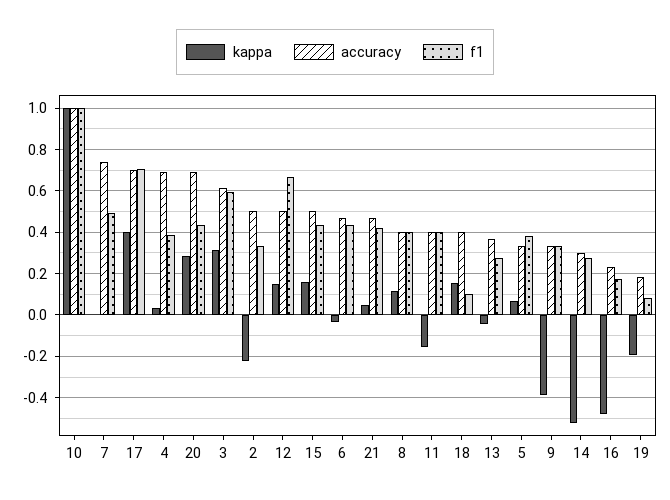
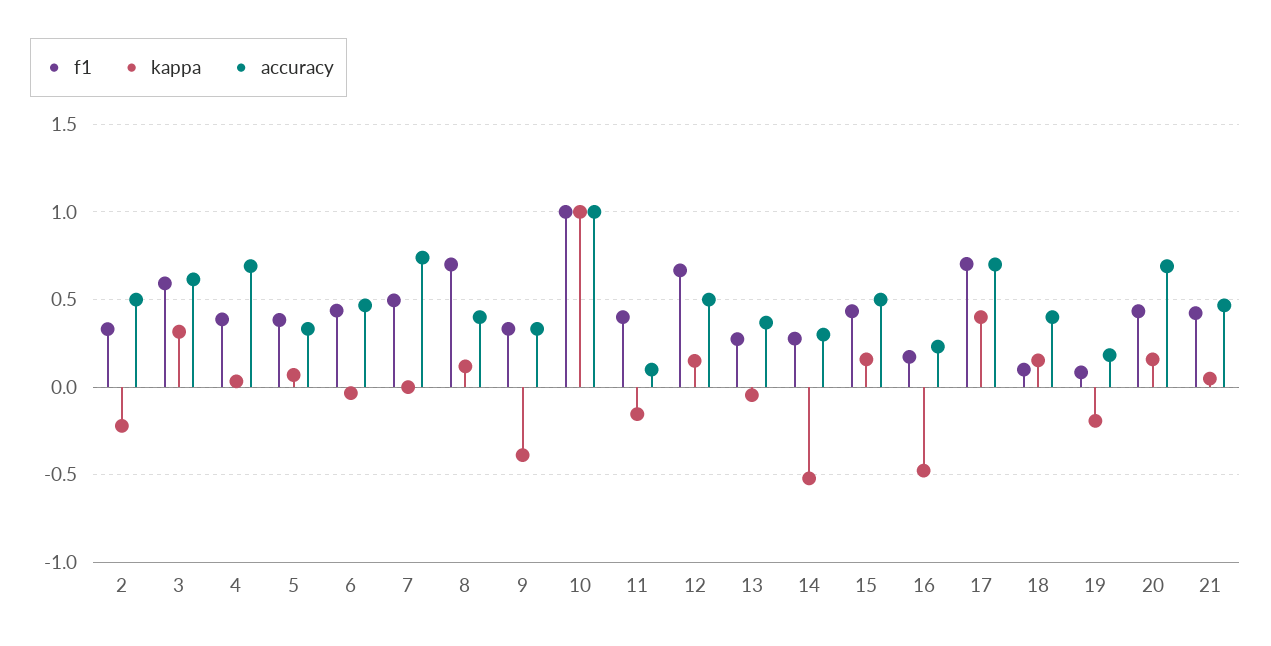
kappa, 20: 0.3 -> 0.15
f1, 8: 0.4 -> 0.7
accuracy, 11: 0.4 -> 0.1

